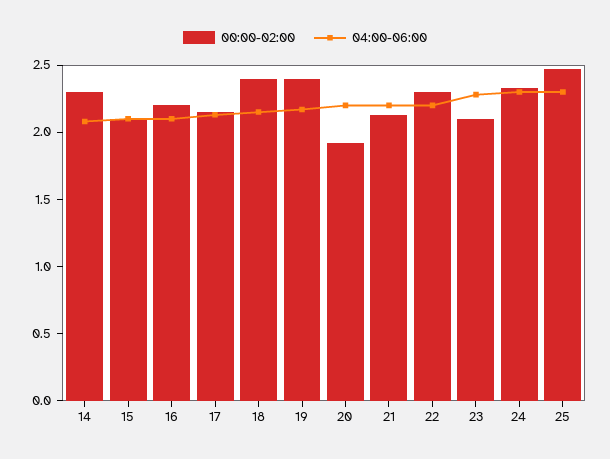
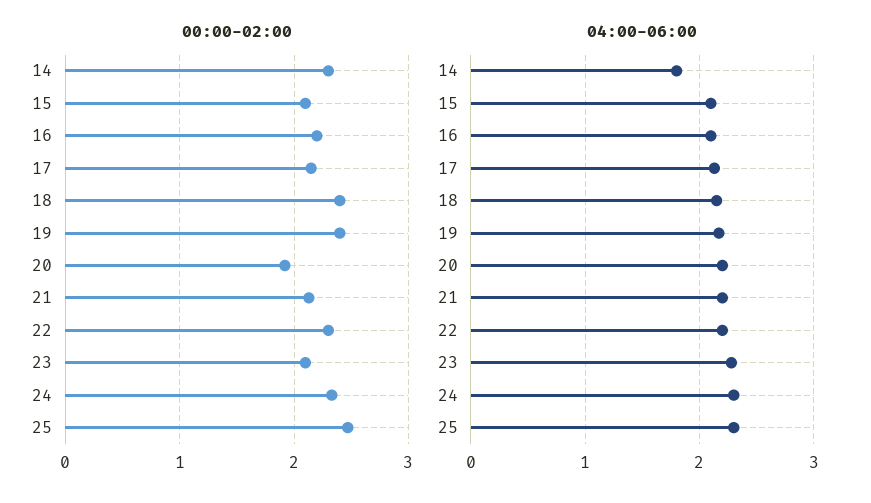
04:00-06:00, 14: 2.1 -> 1.8

